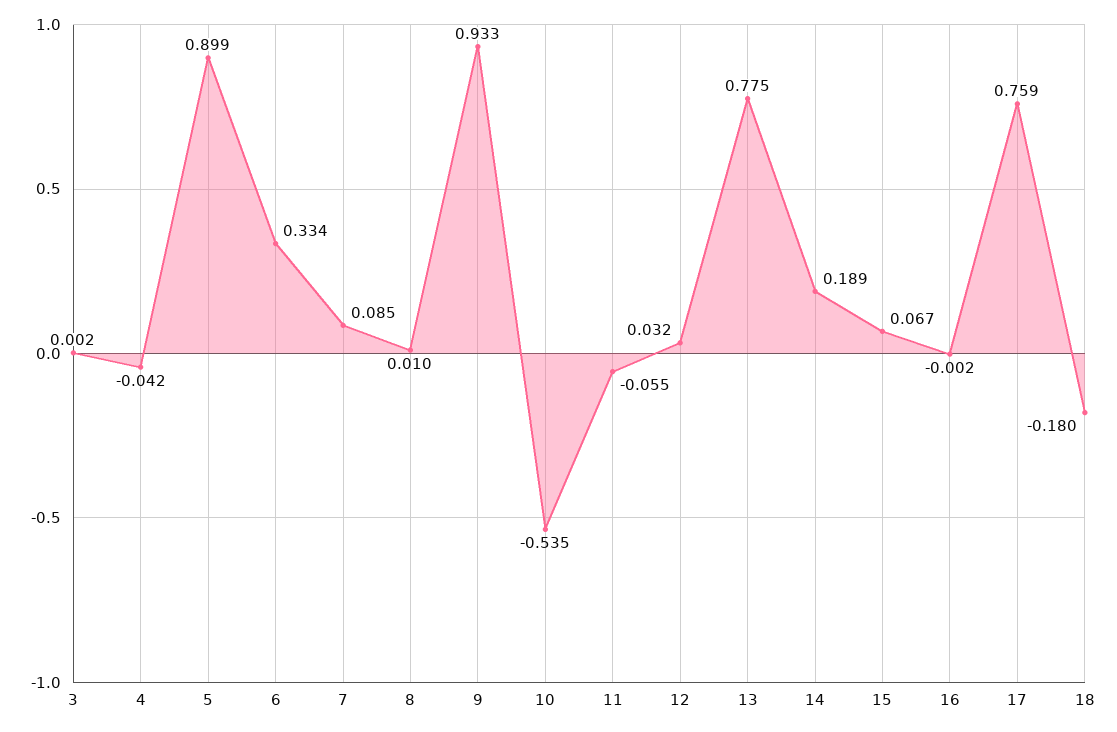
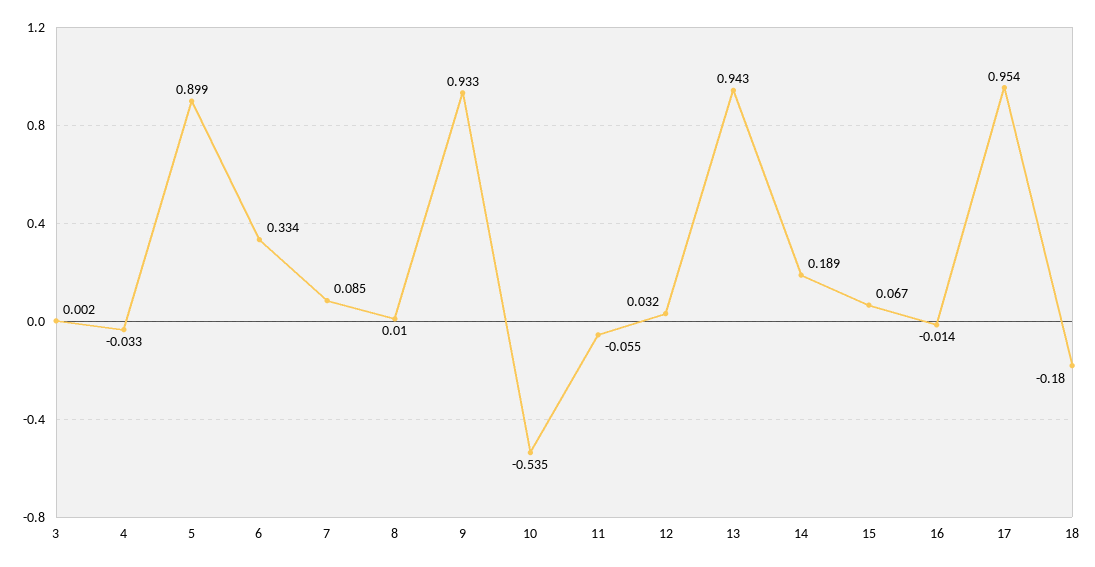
4: -0.042 -> -0.033
13: 0.775 -> 0.943
16: -0.002 -> -0.014
17: 0.759 -> 0.954

